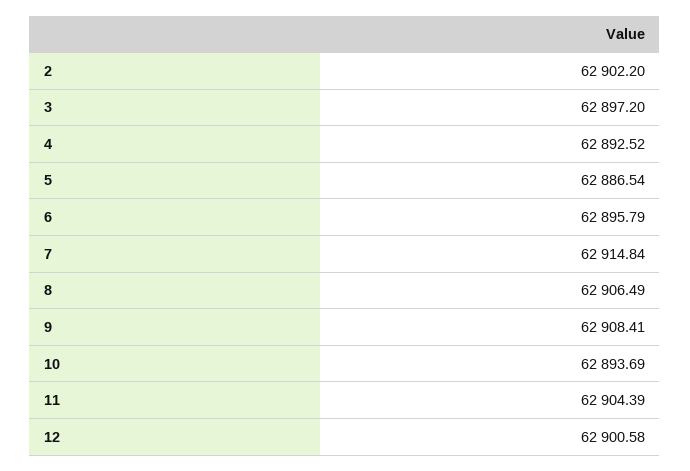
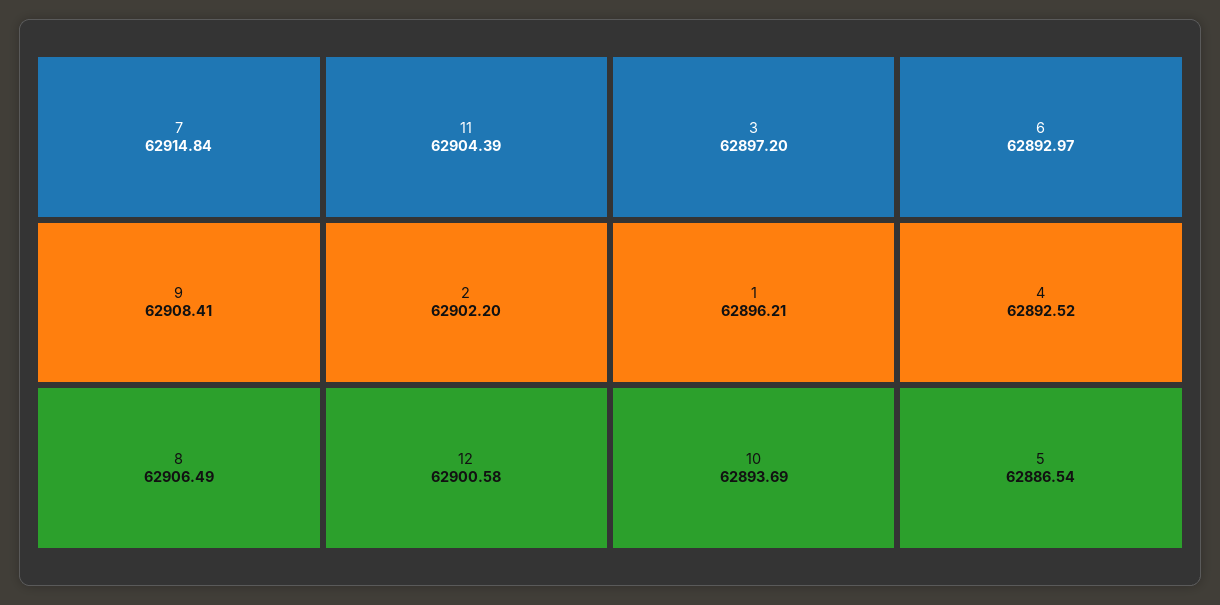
6: 62895.79 -> 62892.97
1: none -> 62896.21

